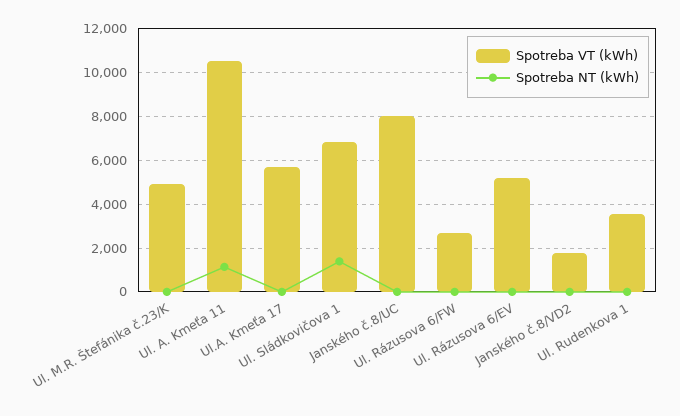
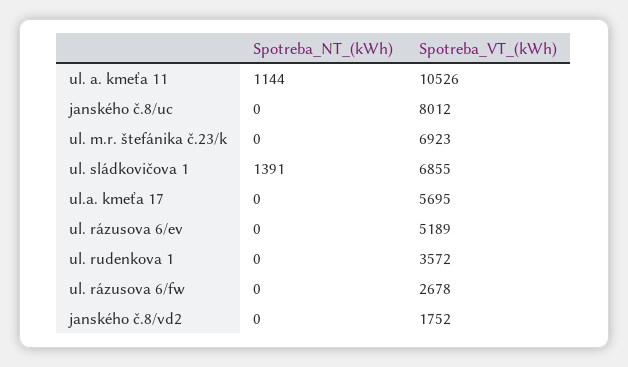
Spotreba VT (kWh), Ul. M.R. Štefánika č.23/K: 5000 -> 6923

